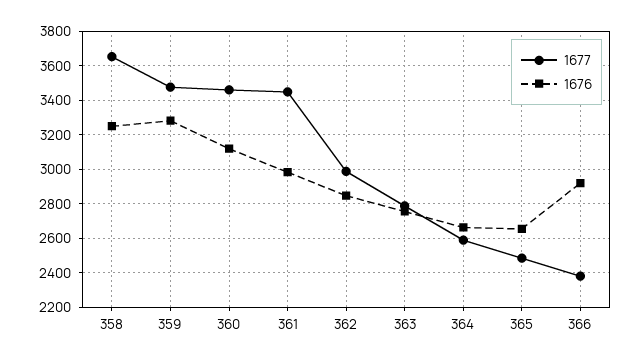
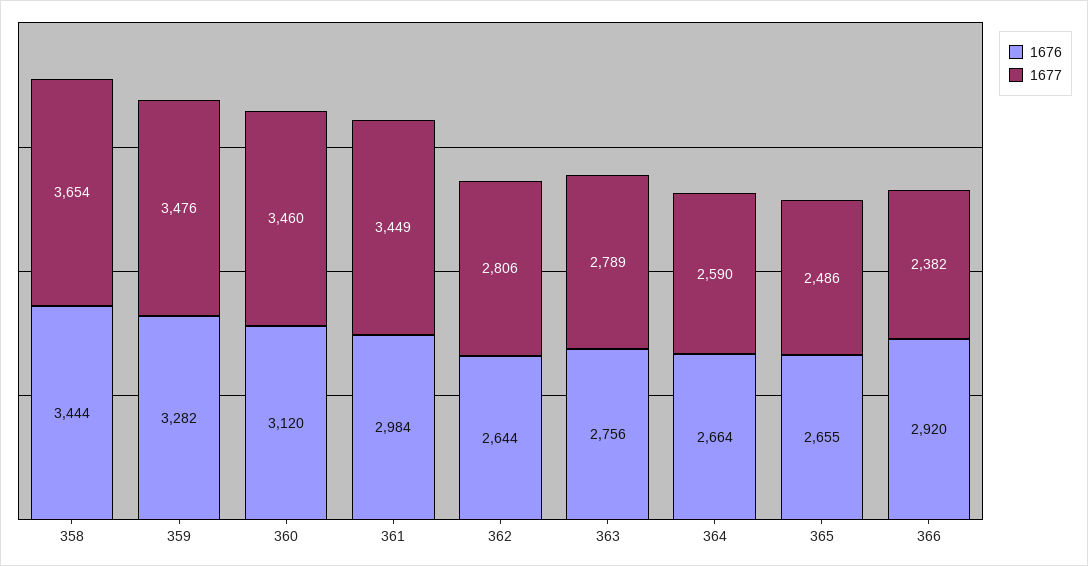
1676, 358: 3250 -> 3444
1677, 362: 3000 -> 2806
1676, 362: 2850 -> 2644

